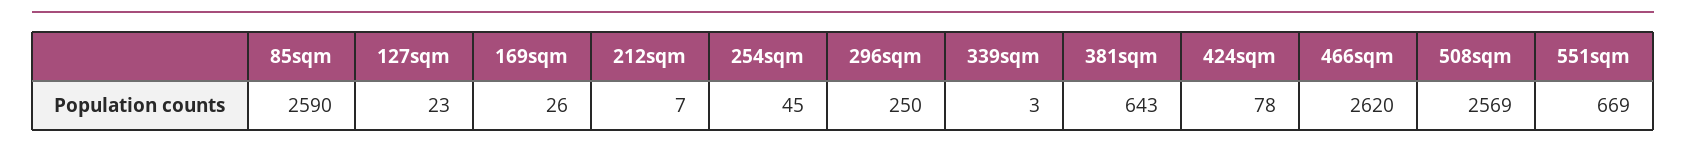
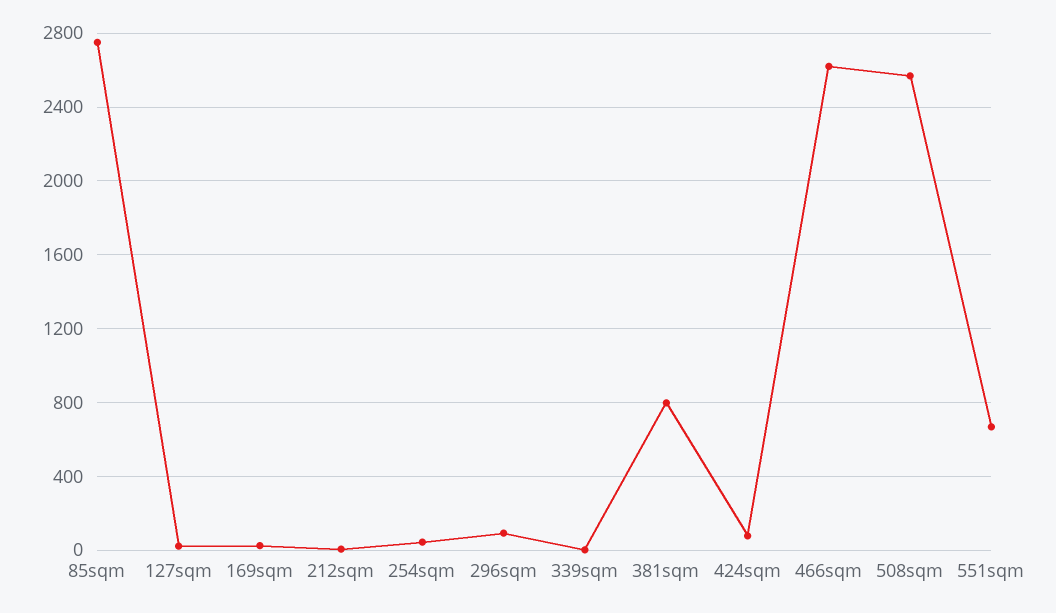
85sqm: 2590 -> 2750
296sqm: 250 -> 100
381sqm: 643 -> 800

